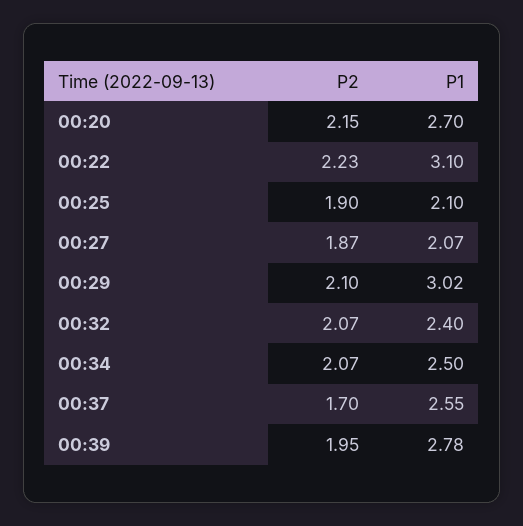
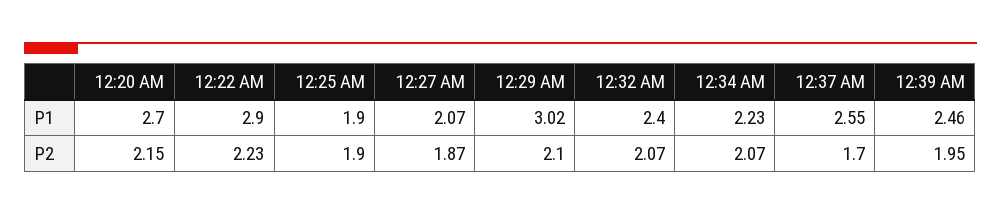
P1, 00:22: 3.1 -> 2.9
P1, 00:25: 2.1 -> 1.9
P1, 00:34: 2.5 -> 2.23
P1, 00:39: 2.78 -> 2.46

